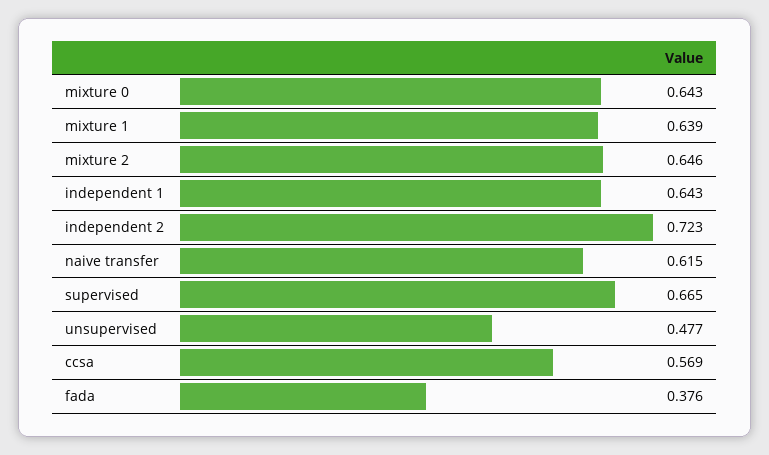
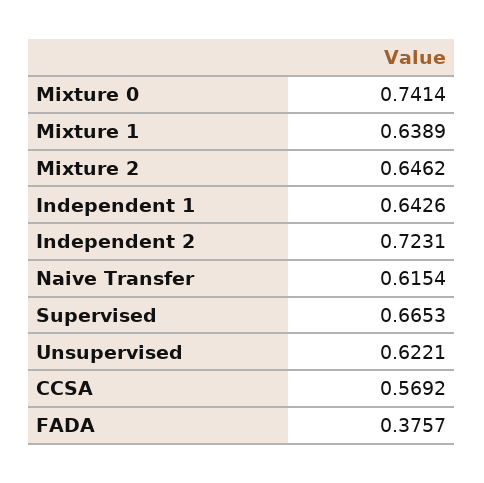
mixture 0: 0.643 -> 0.7414
unsupervised: 0.477 -> 0.6221

